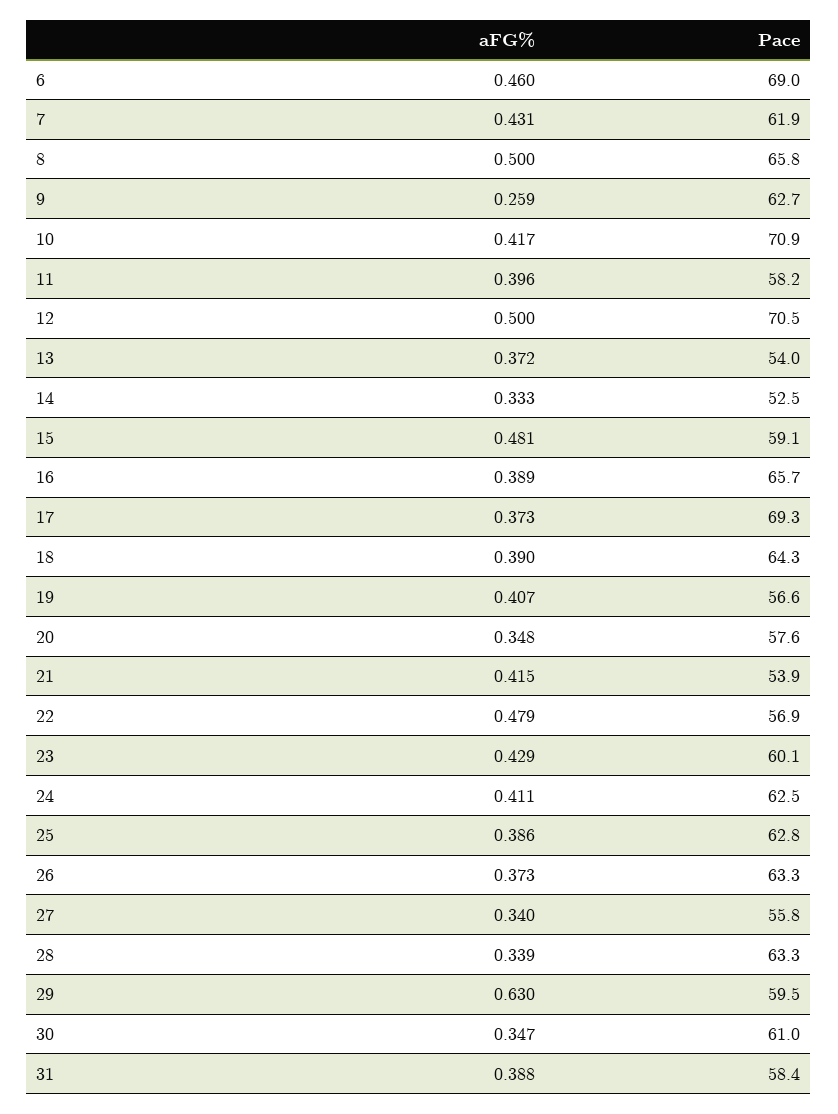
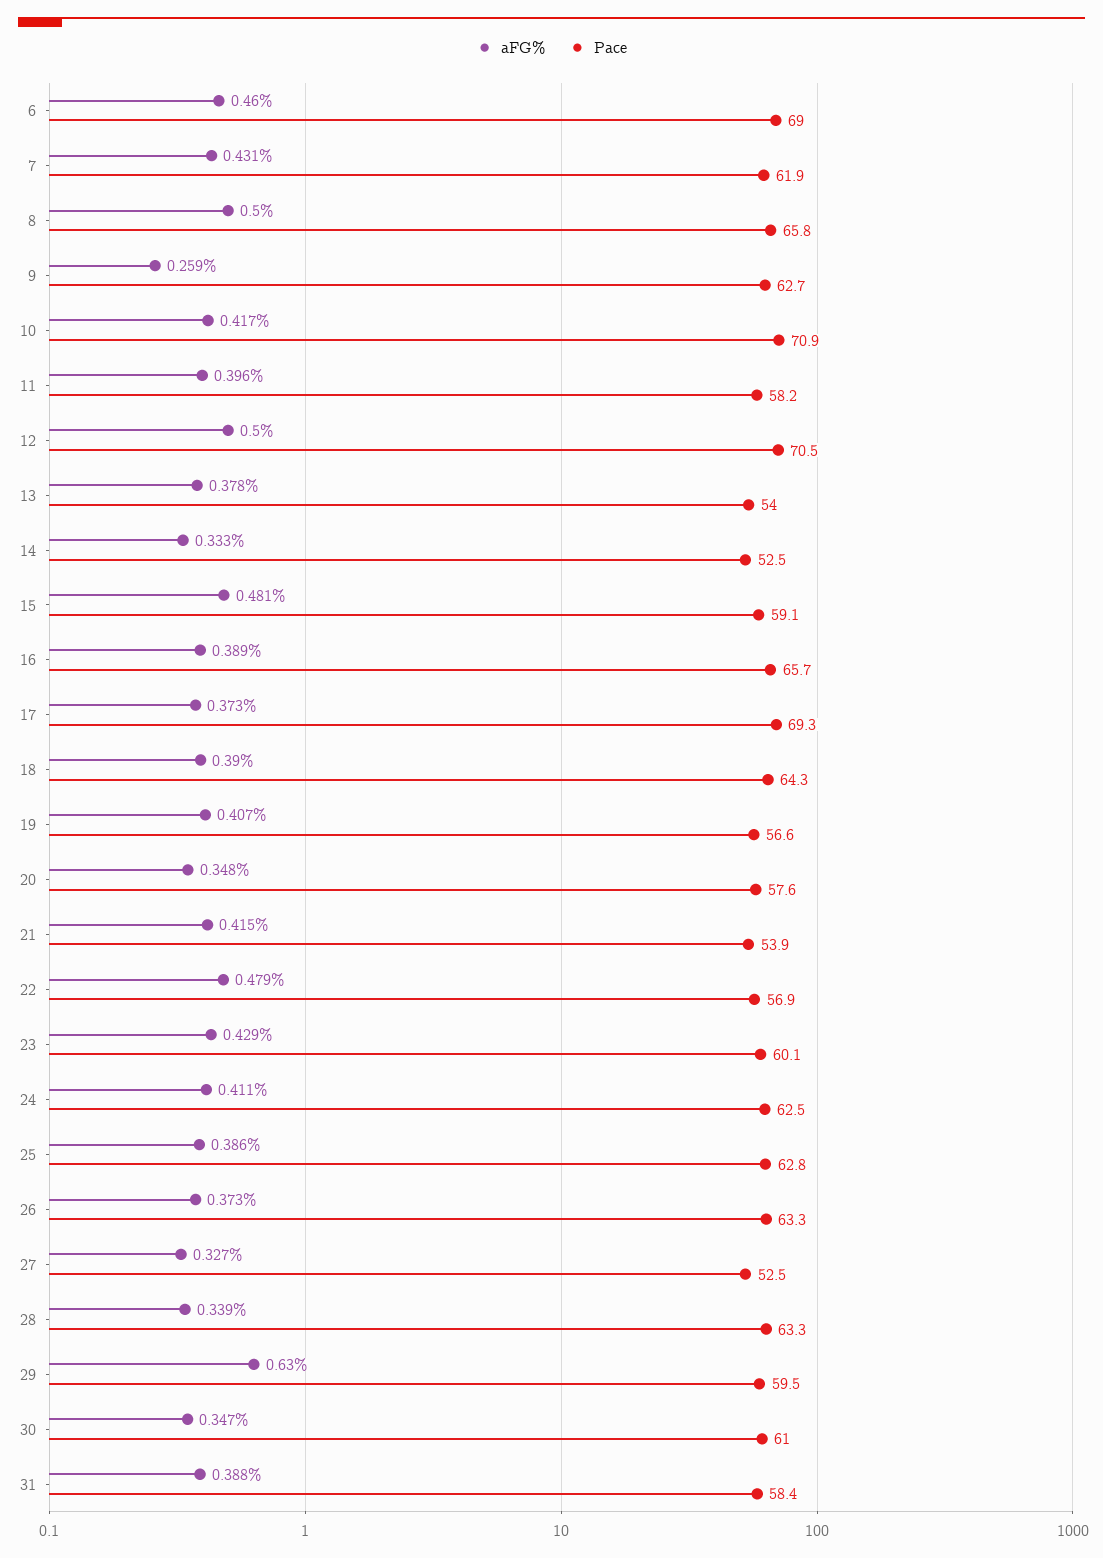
aFG%, 13: 0.372 -> 0.378
aFG%, 27: 0.34 -> 0.327
Pace, 27: 55.8 -> 52.5

